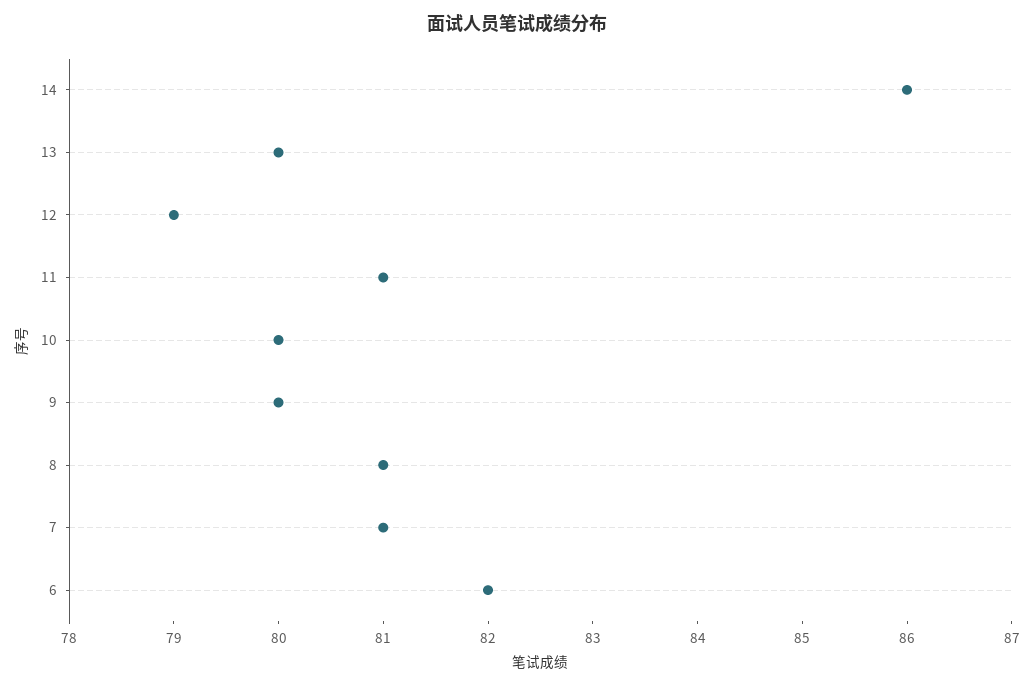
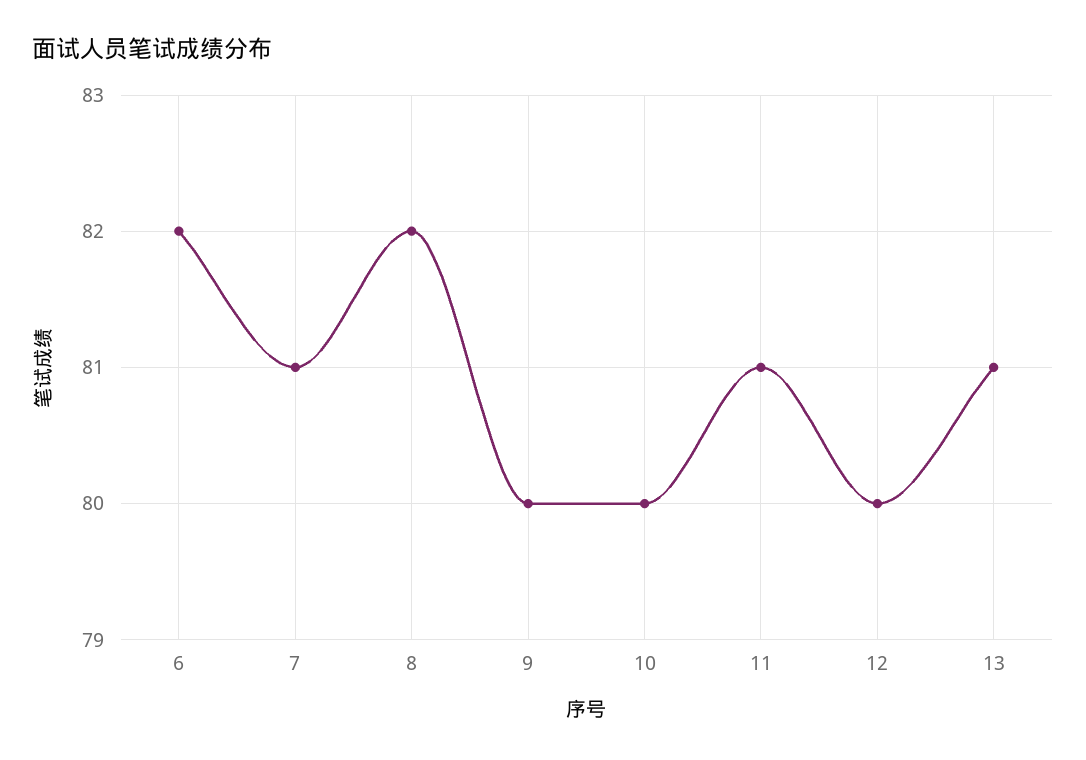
14: 86 -> none
13: 80 -> 81
12: 79 -> 80
8: 81 -> 82

